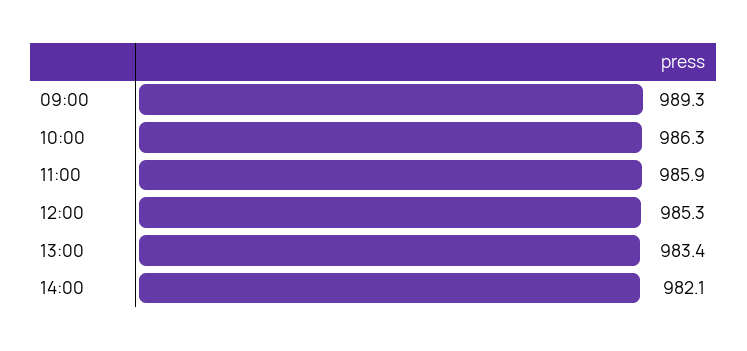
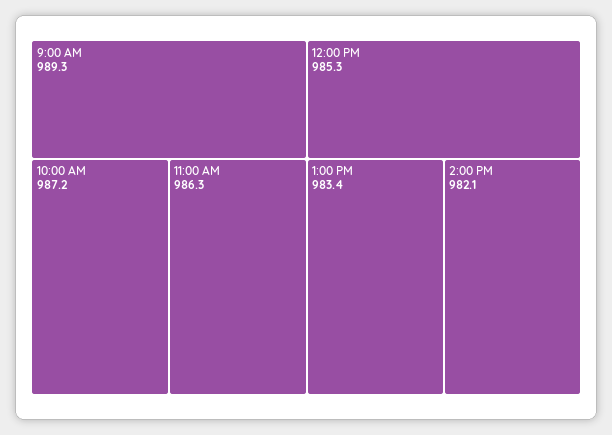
10:00: 986.3 -> 987.2
11:00: 985.9 -> 986.3

